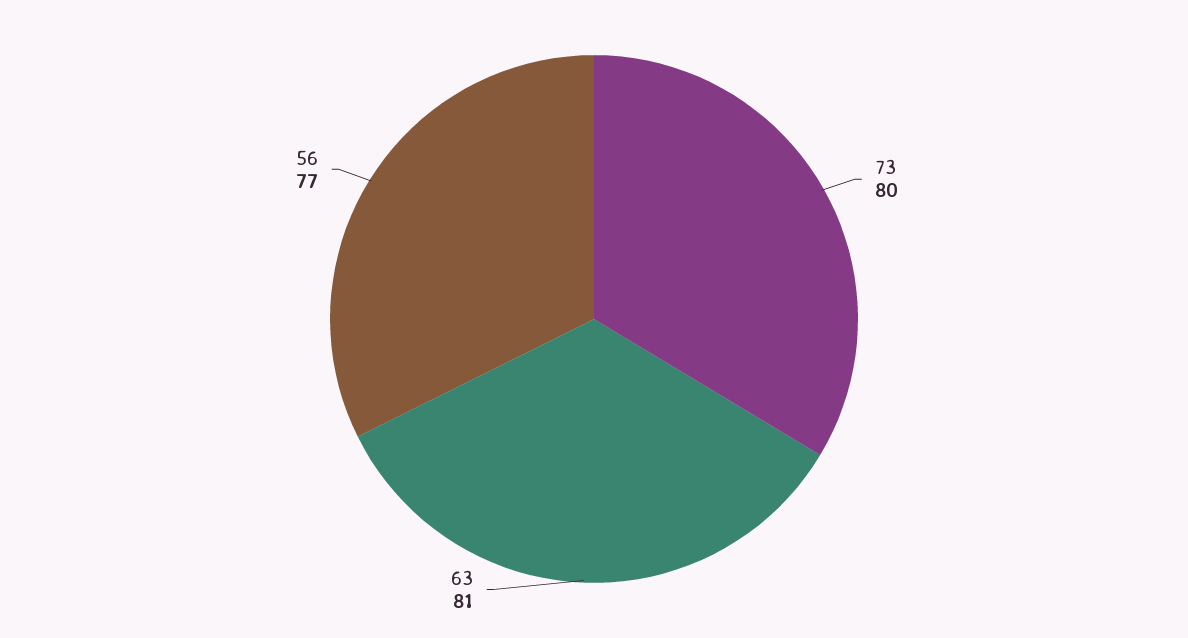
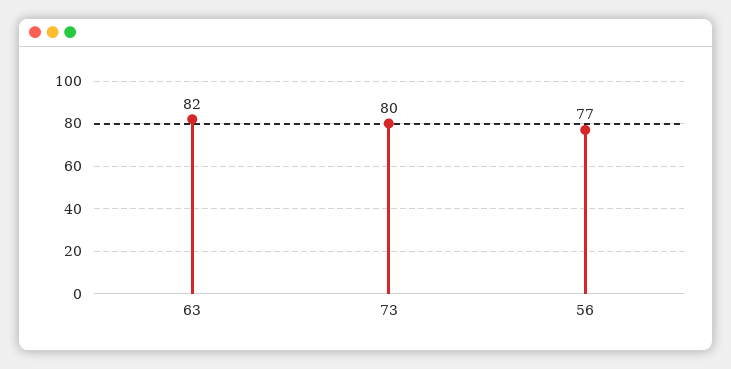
63: 81 -> 82

